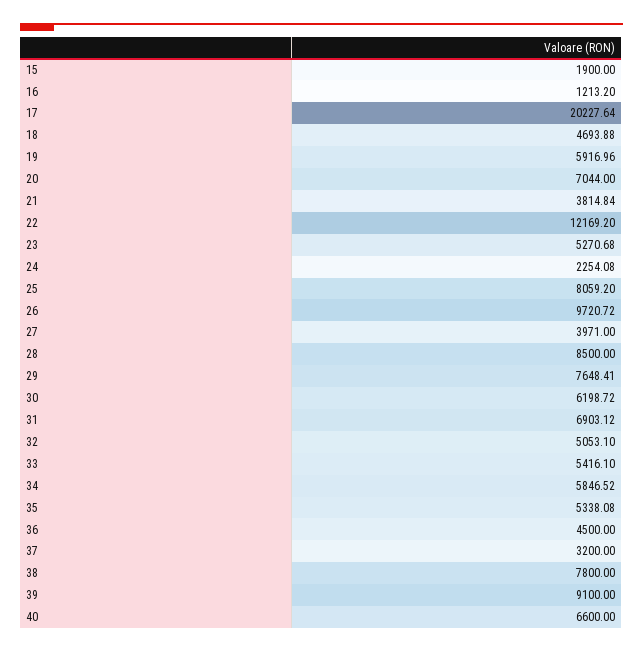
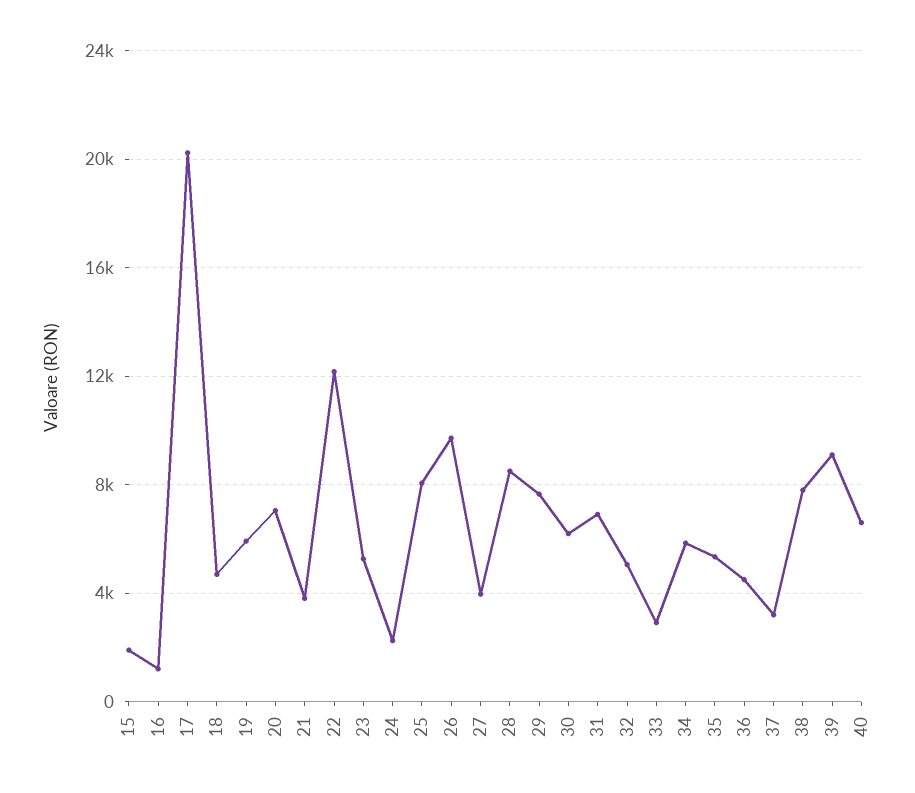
33: 5416.1 -> 3000

